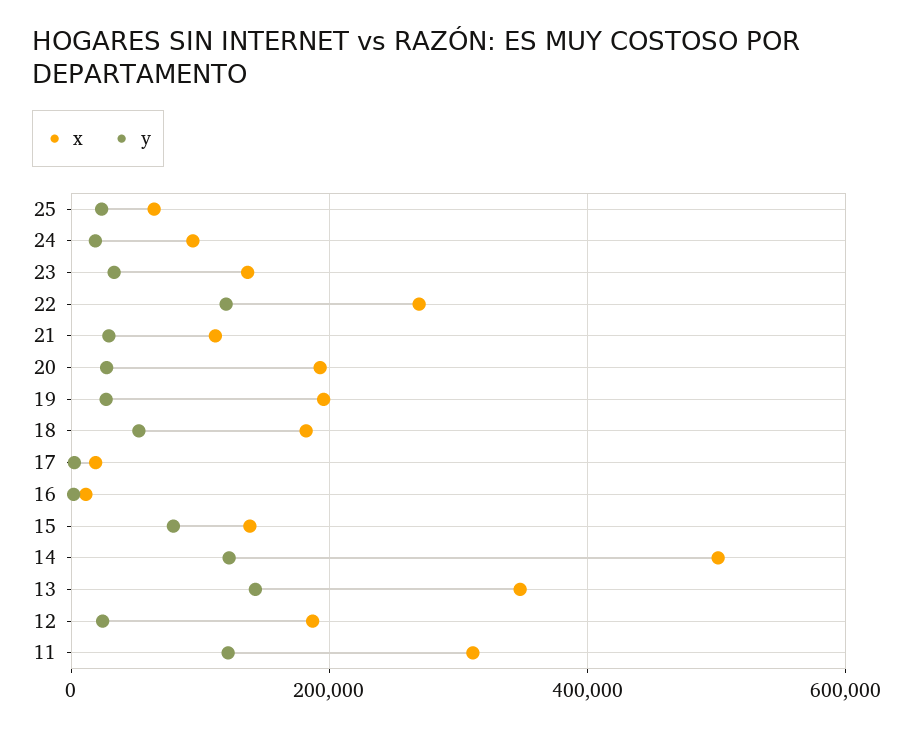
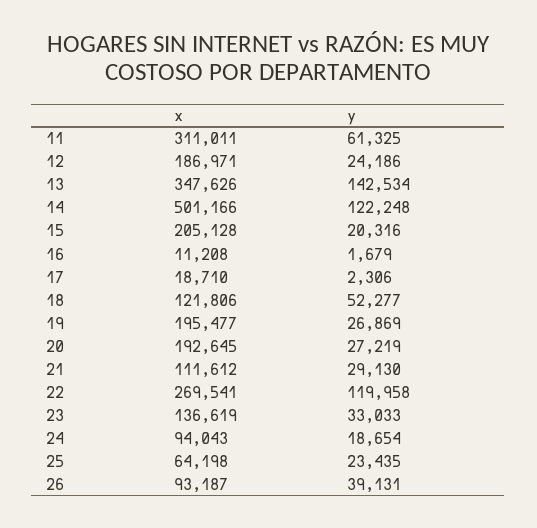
x, 18: 180000 -> 121806
x, 15: 140000 -> 205128
y, 15: 80000 -> 20316
y, 11: 120000 -> 61325
x, 26: none -> 93187
y, 26: none -> 39131

